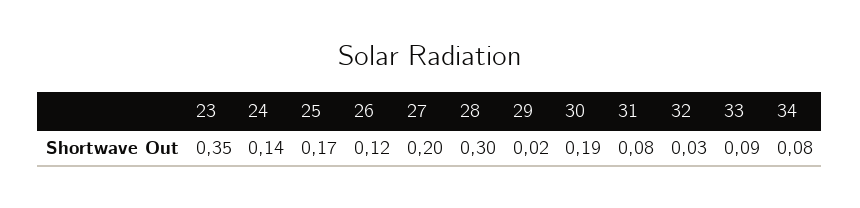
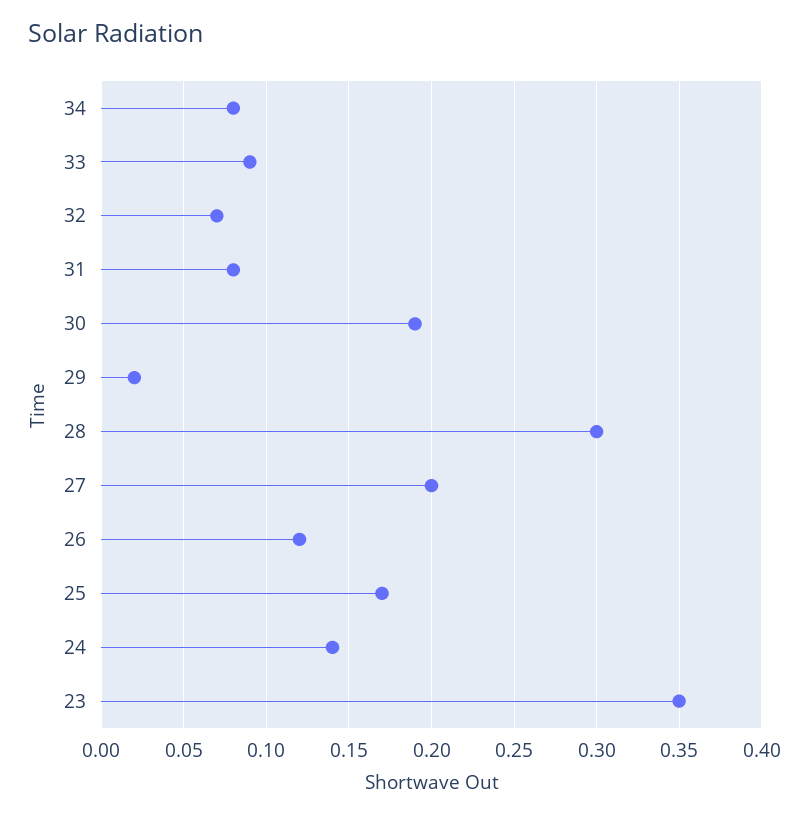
32: 0.03 -> 0.07

